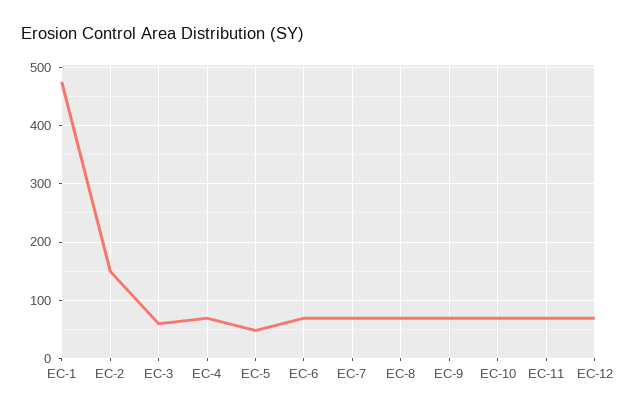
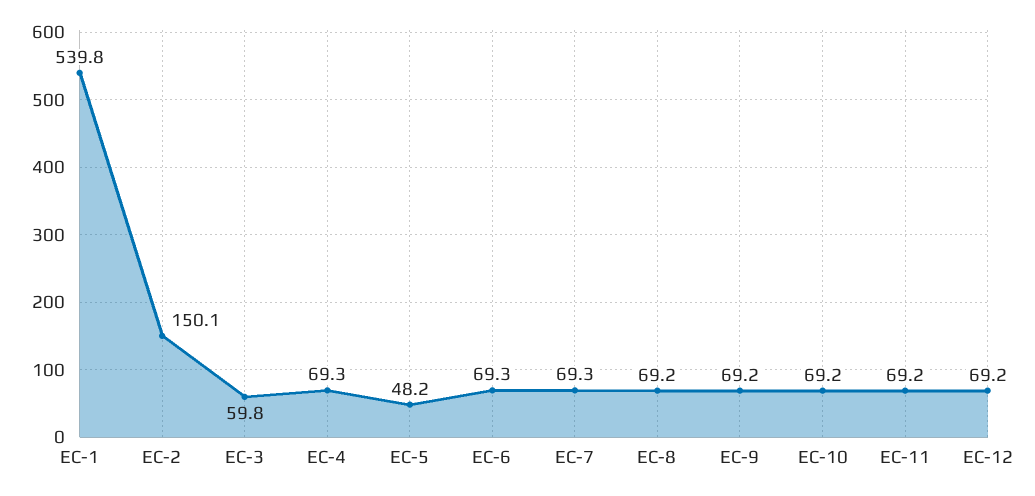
EC-1: 480 -> 539.8

